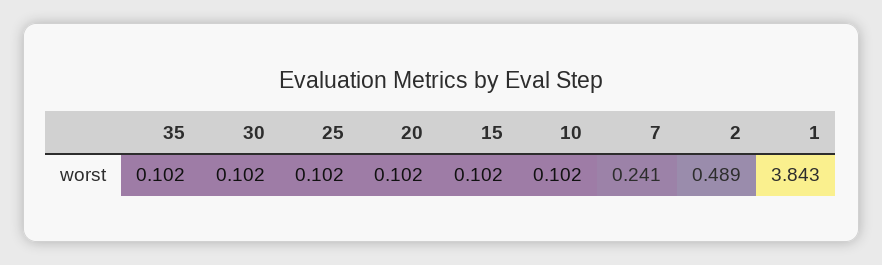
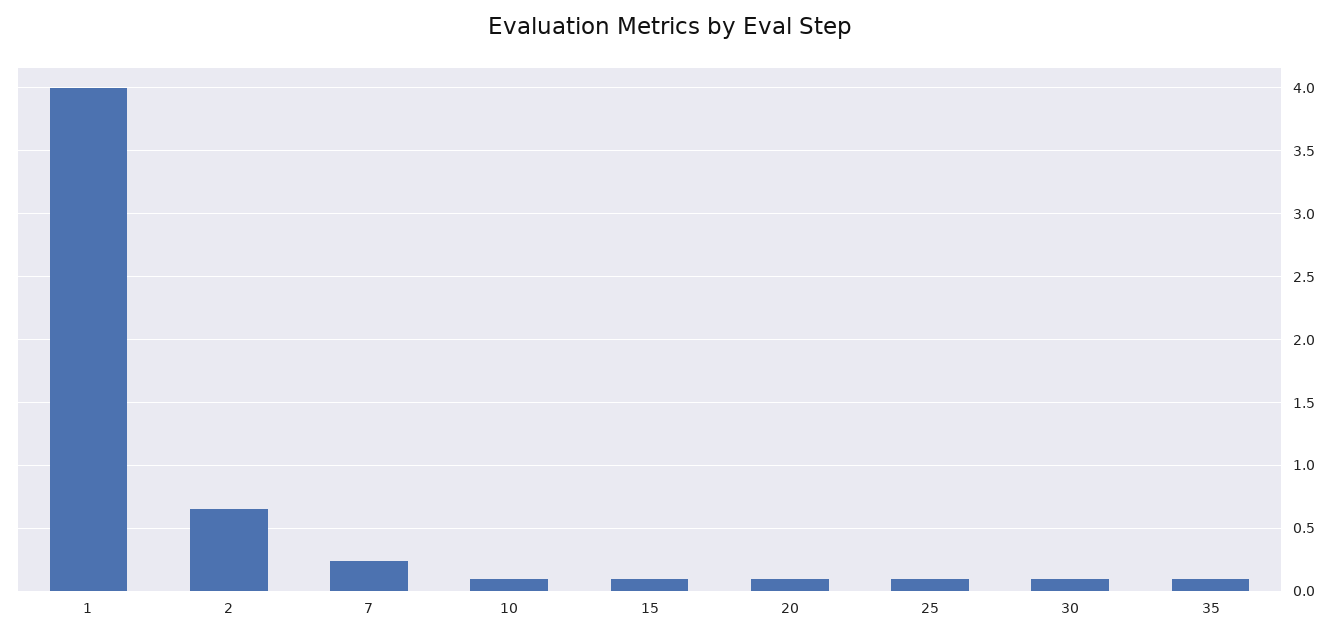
2: 0.489 -> 0.65
1: 3.843 -> 4

